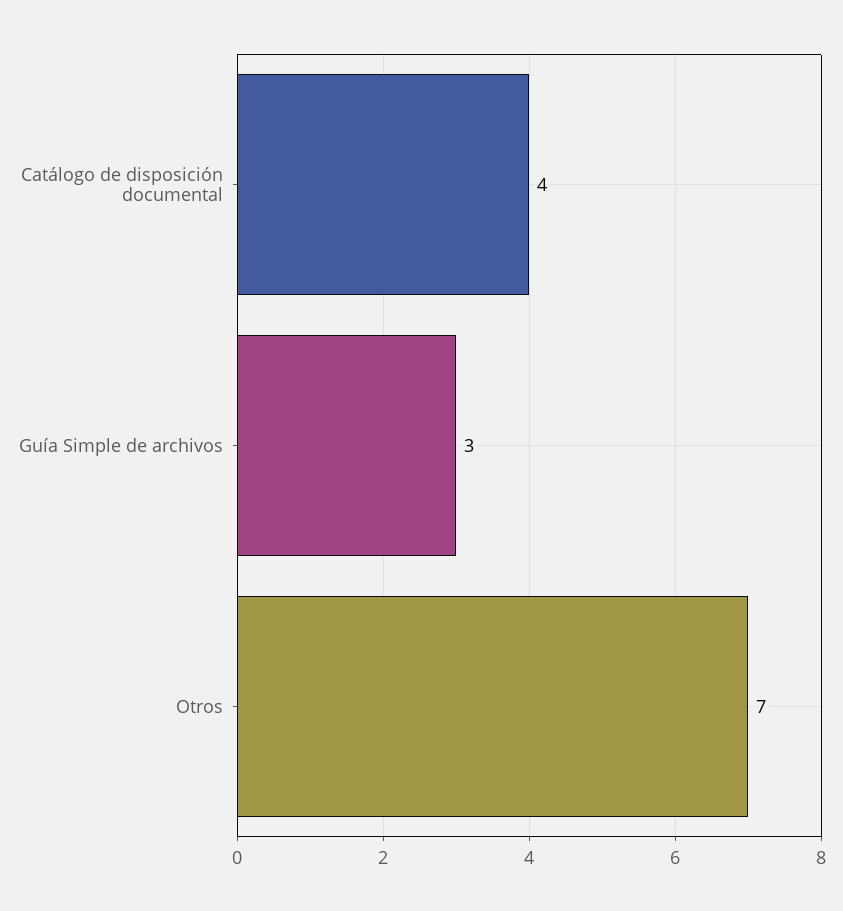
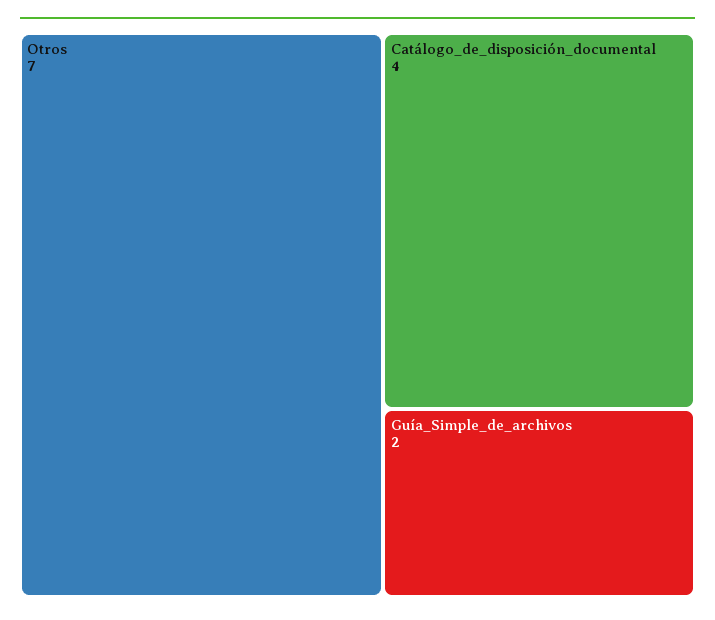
Guía Simple de archivos: 3 -> 2

